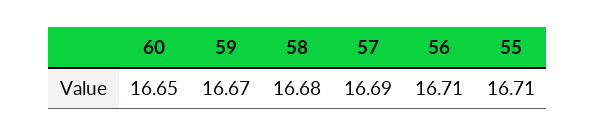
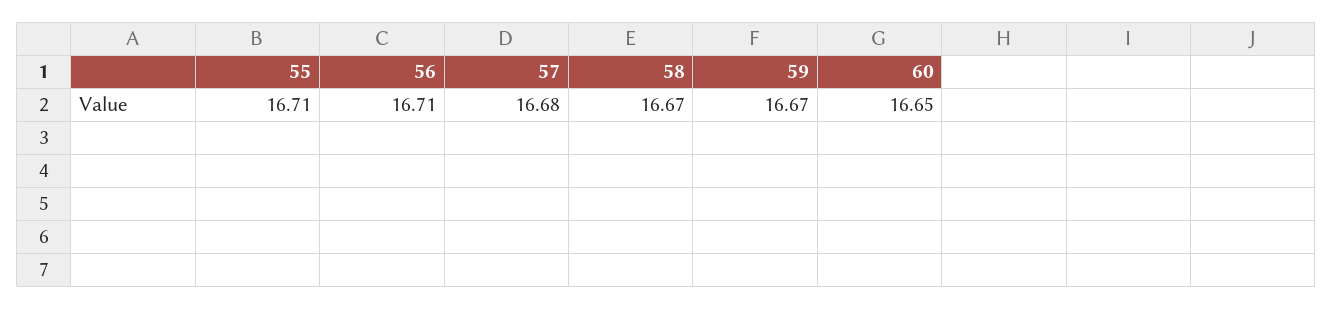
58: 16.68 -> 16.67
57: 16.69 -> 16.68

